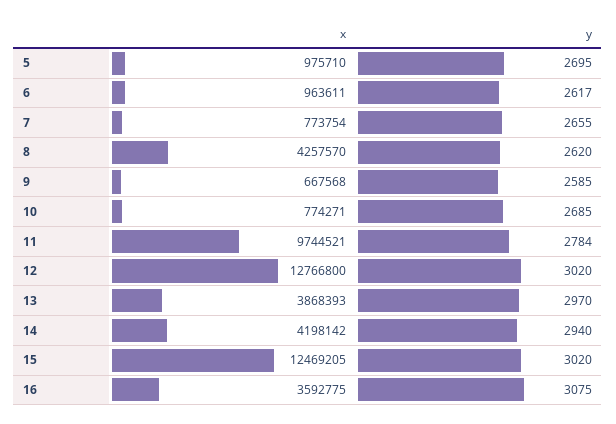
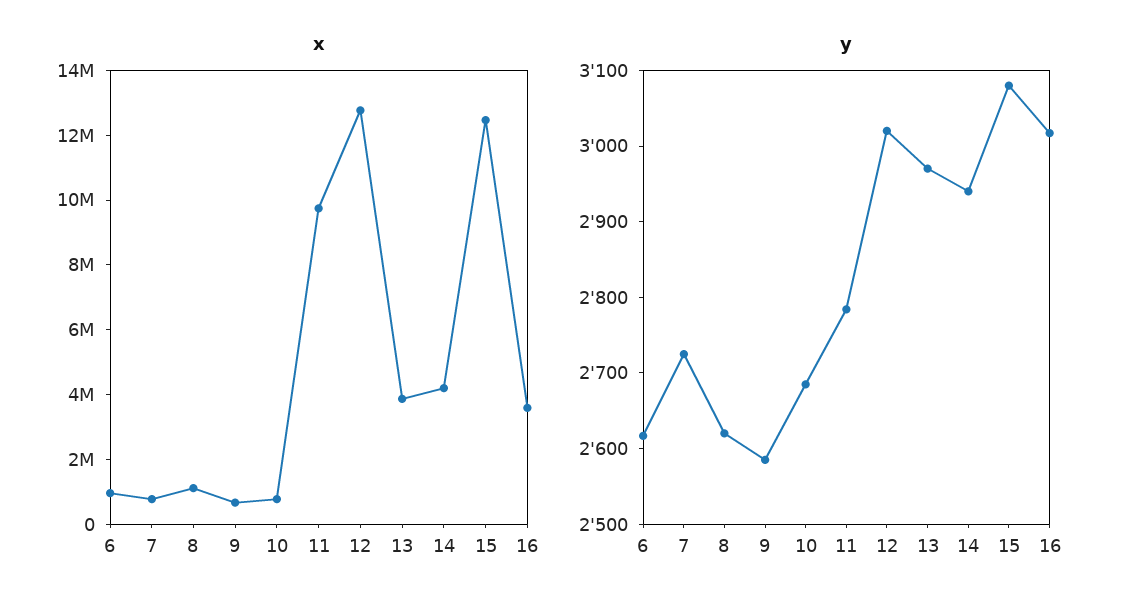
x, 5: 975710 -> none
y, 5: 2695 -> none
y, 7: 2655 -> 2720
x, 8: 4257570 -> 1000000
y, 15: 3020 -> 3080
y, 16: 3075 -> 3020

